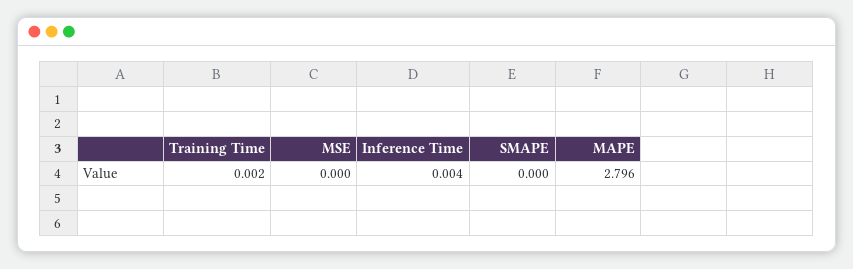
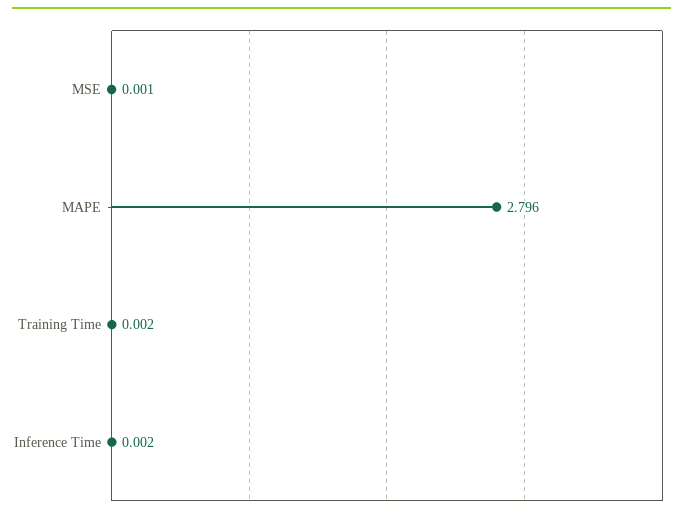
MSE: 0 -> 0.001
Inference Time: 0.004 -> 0.002
SMAPE: 0 -> none

